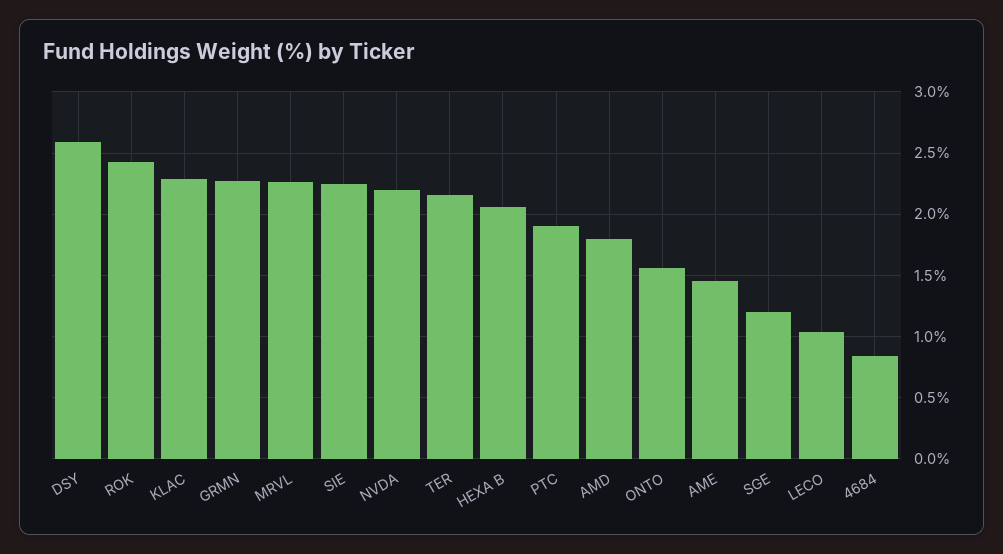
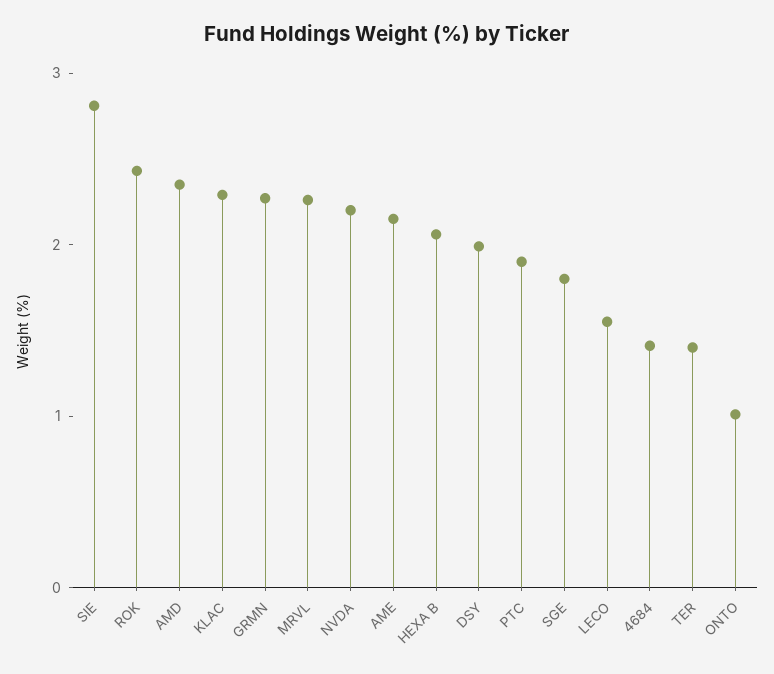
DSY: 2.6 -> 2
SIE: 2.25 -> 2.8
TER: 2.15 -> 1.4
AMD: 1.8 -> 2.4
ONTO: 1.55 -> 1
AME: 1.45 -> 2.2
SGE: 1.2 -> 1.8
LECO: 1.05 -> 1.6
4684: 0.85 -> 1.4

